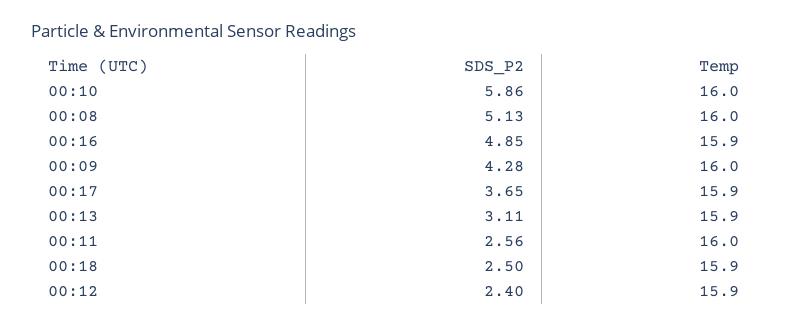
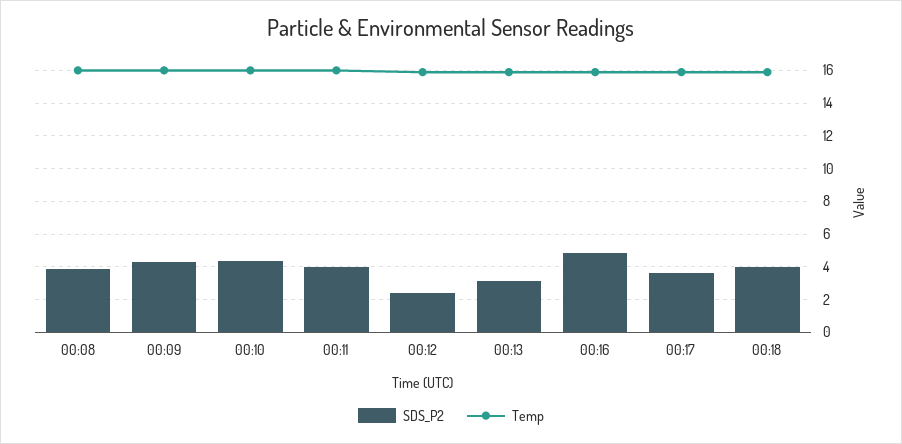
SDS_P2, 00:10: 5.86 -> 4.5
SDS_P2, 00:08: 5.13 -> 4
SDS_P2, 00:11: 2.56 -> 4
SDS_P2, 00:18: 2.5 -> 4

